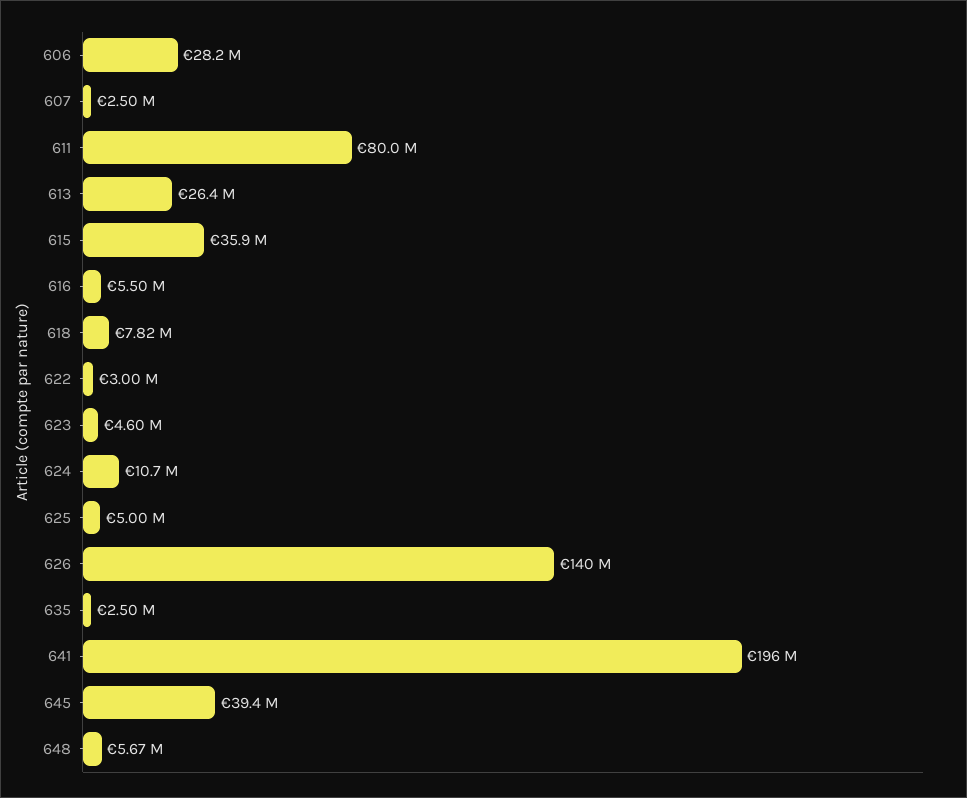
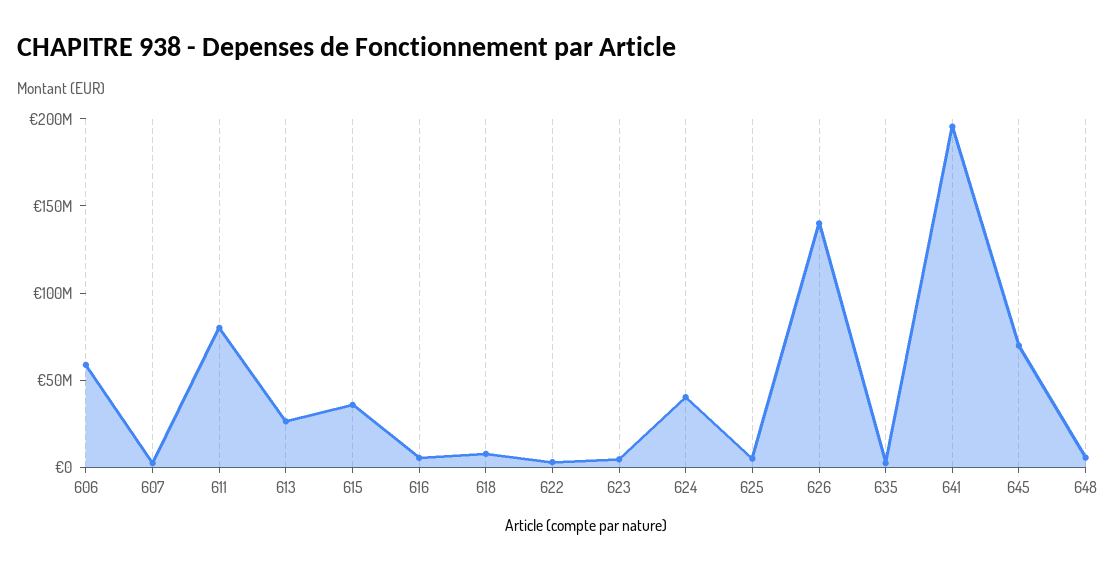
606: 28200000 -> 60000000
624: 10700000 -> 40000000
645: 39400000 -> 70000000

